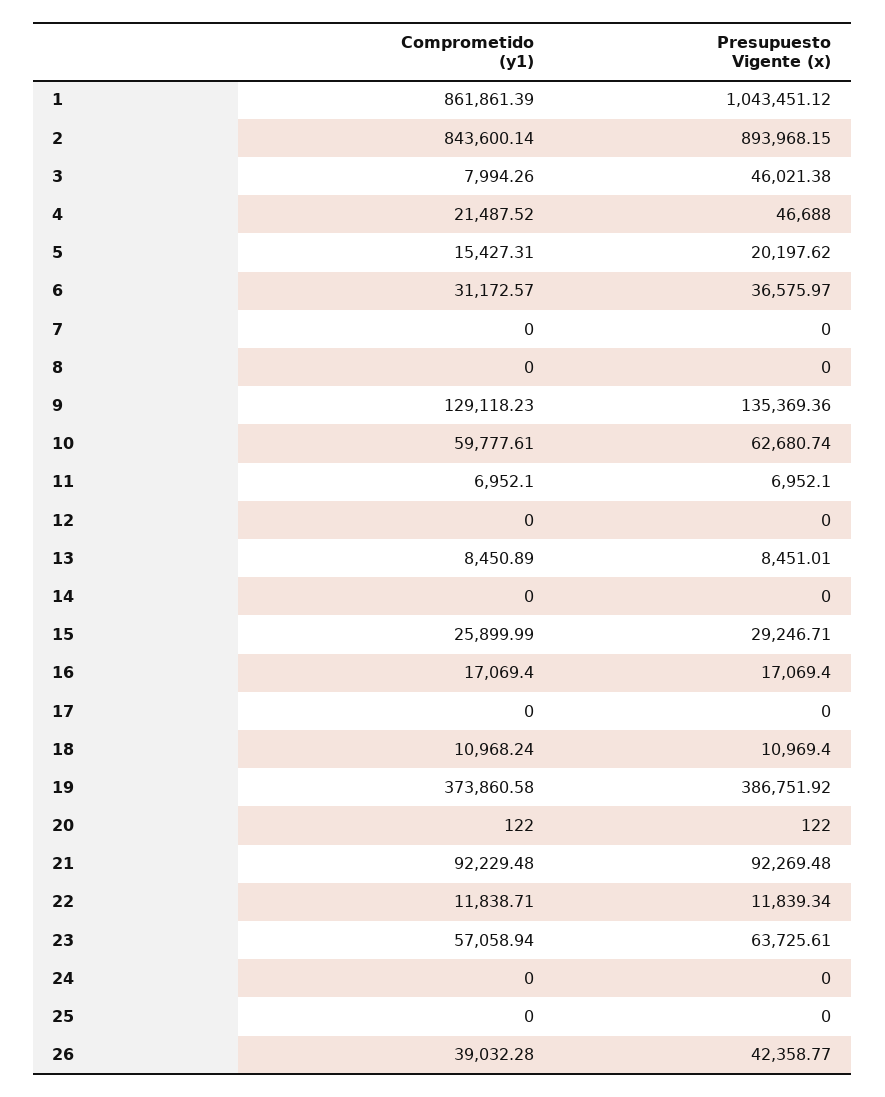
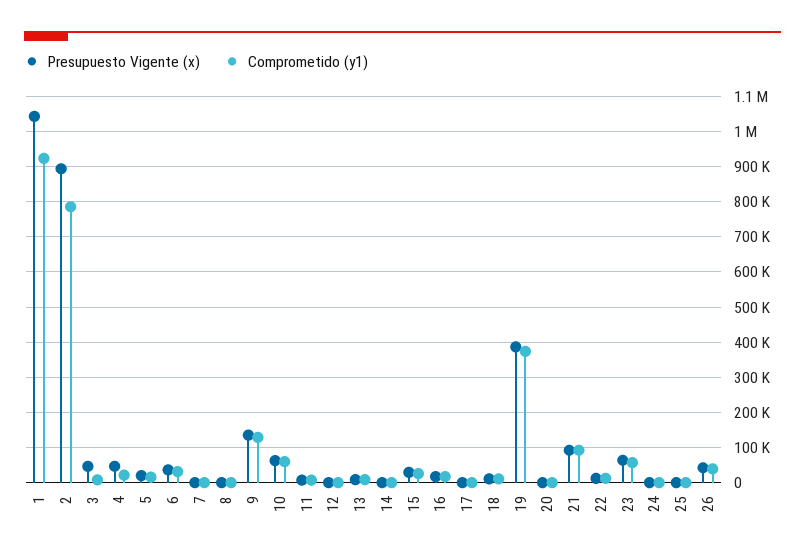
Comprometido (y1), 1: 861861.39 -> 920000
Comprometido (y1), 2: 843600.14 -> 780000

